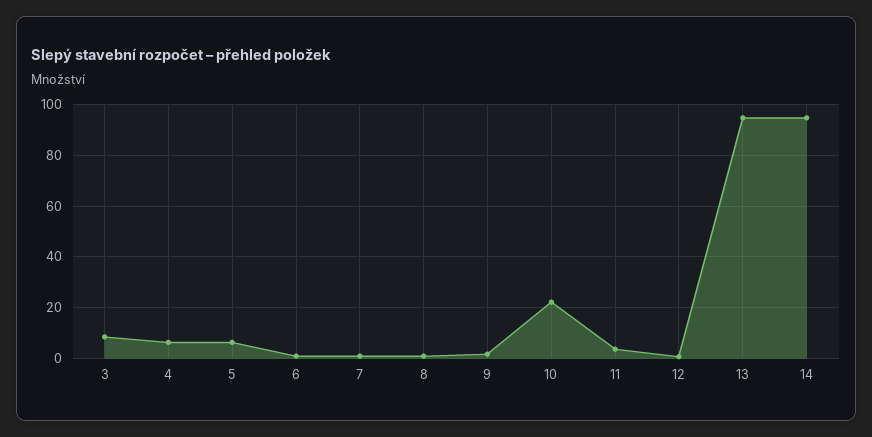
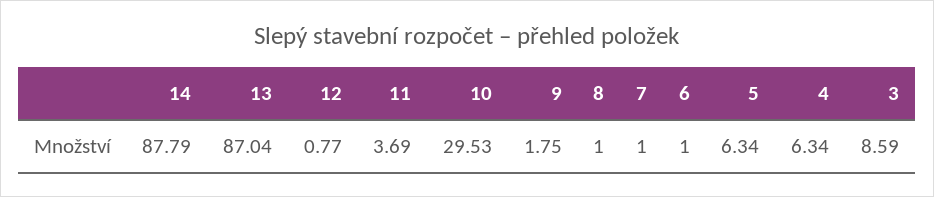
10: 22.5 -> 29.53
13: 95 -> 87.04
14: 95 -> 87.79

